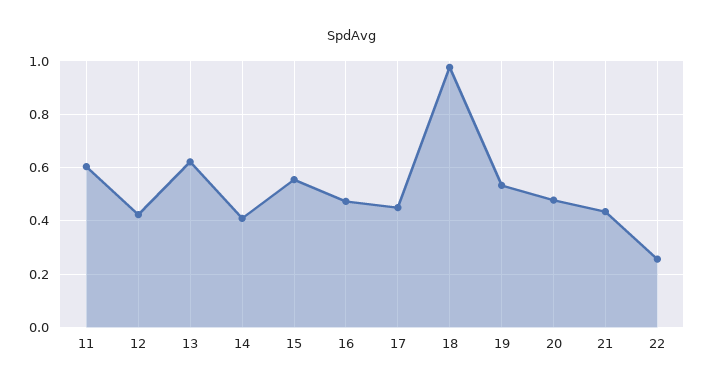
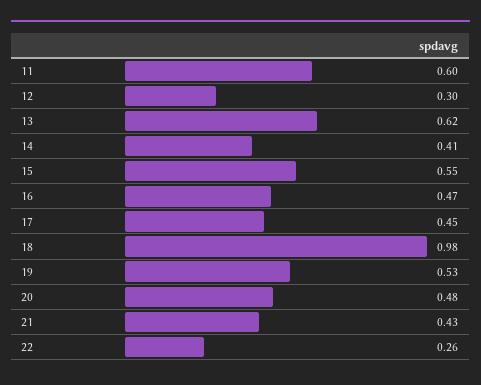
12: 0.425 -> 0.3

